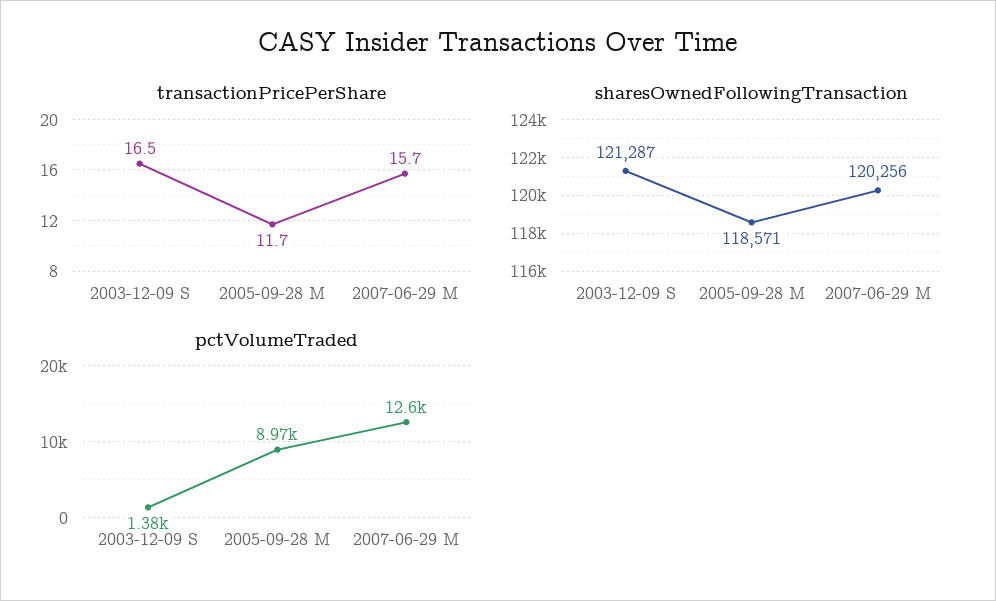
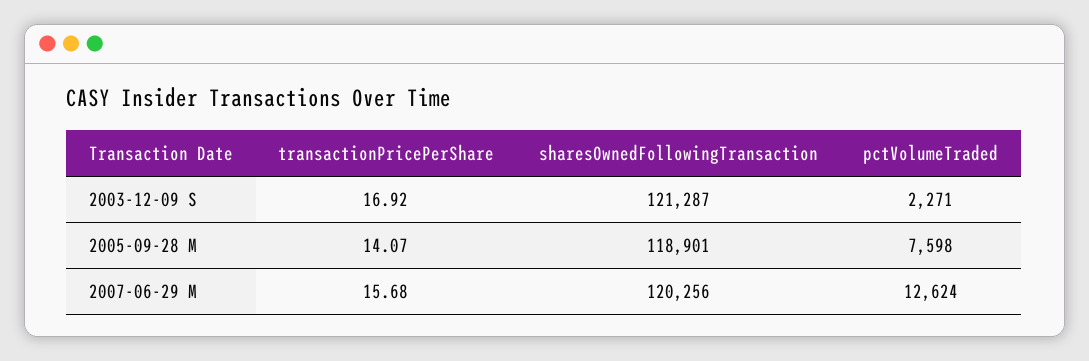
transactionPricePerShare, 2003-12-09 S: 16.5 -> 16.92
transactionPricePerShare, 2005-09-28 M: 11.7 -> 14.07
sharesOwnedFollowingTransaction, 2005-09-28 M: 118571 -> 118901
pctVolumeTraded, 2003-12-09 S: 1380 -> 2271
pctVolumeTraded, 2005-09-28 M: 8970 -> 7598

